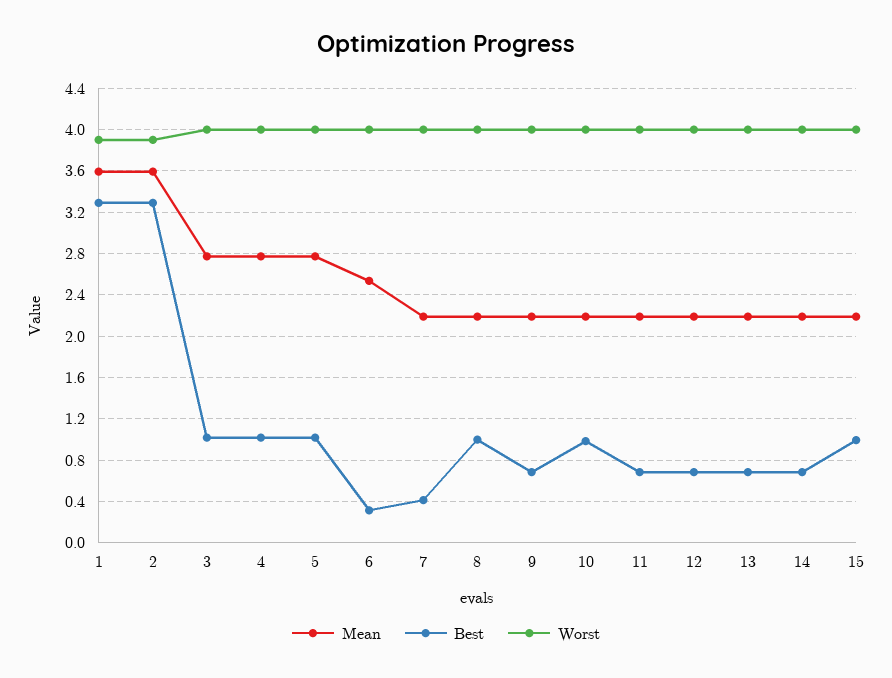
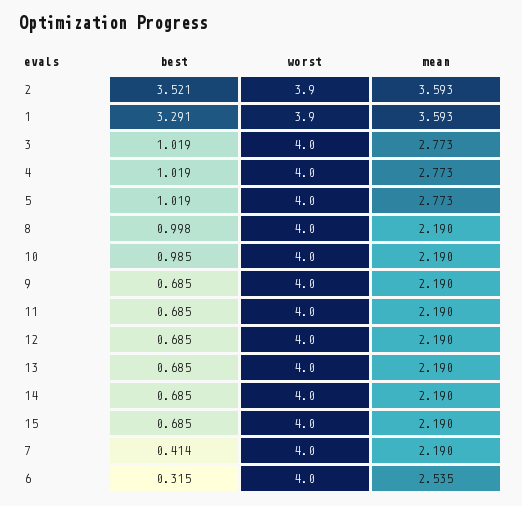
Best, 2: 3.3 -> 3.521
Best, 15: 1 -> 0.685

